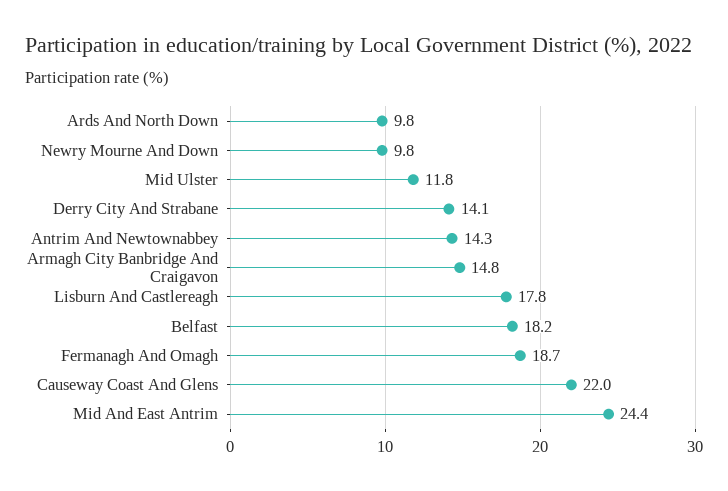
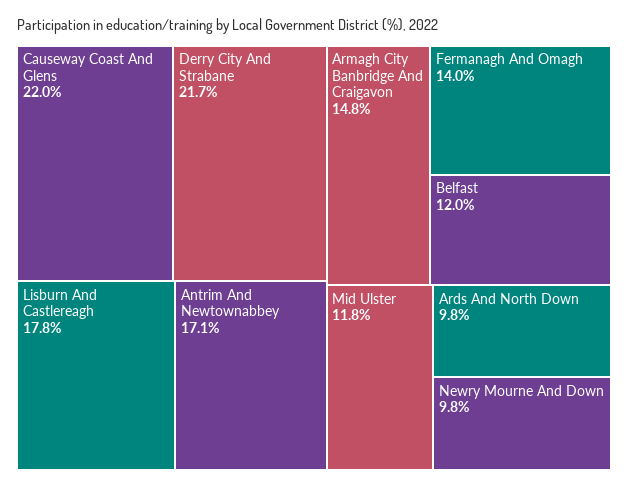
Derry City And Strabane: 14.1 -> 21.7
Antrim And Newtownabbey: 14.3 -> 17.1
Belfast: 18.2 -> 12
Fermanagh And Omagh: 18.7 -> 14
Mid And East Antrim: 24.4 -> none

